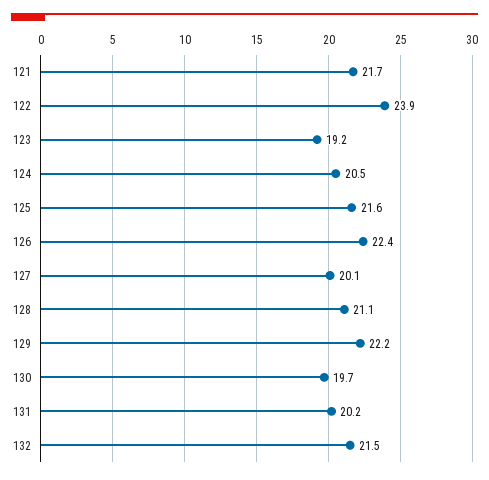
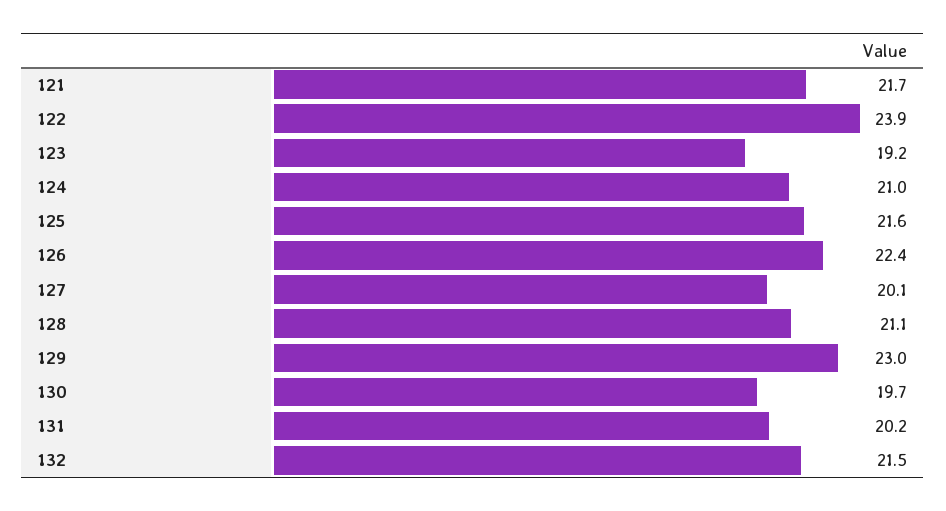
124: 20.5 -> 21
129: 22.2 -> 23

